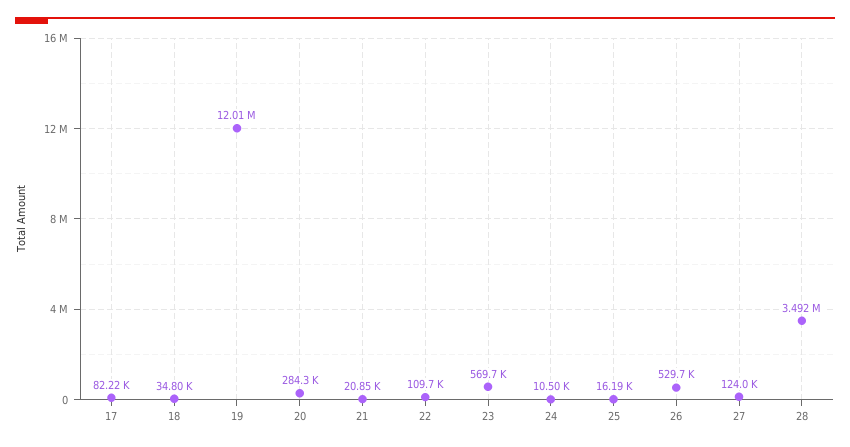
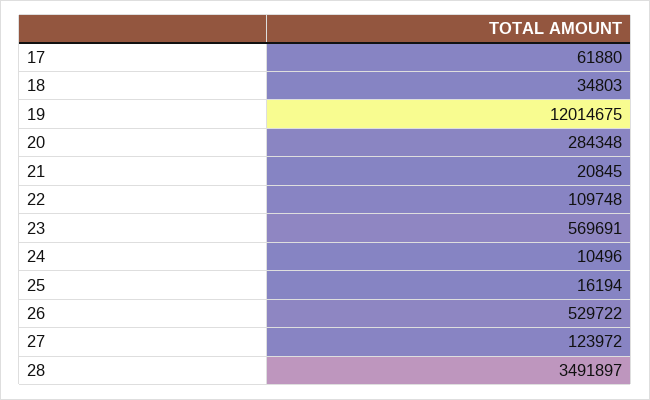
17: 82220 -> 61880

